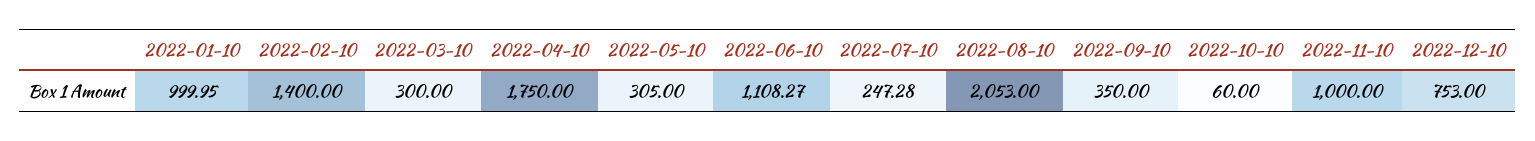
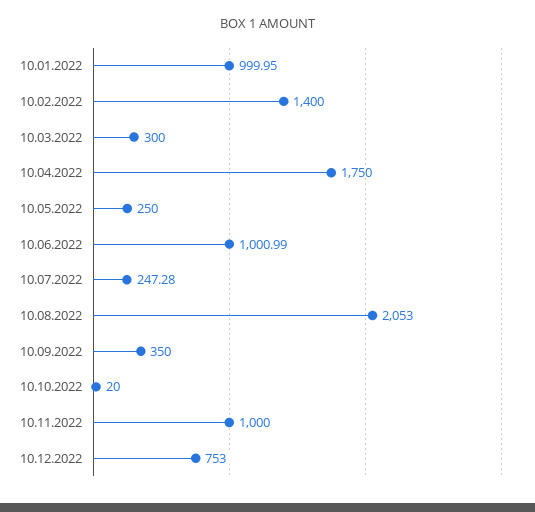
2022-05-10: 305 -> 250
2022-06-10: 1108.27 -> 1000.99
2022-10-10: 60 -> 20

